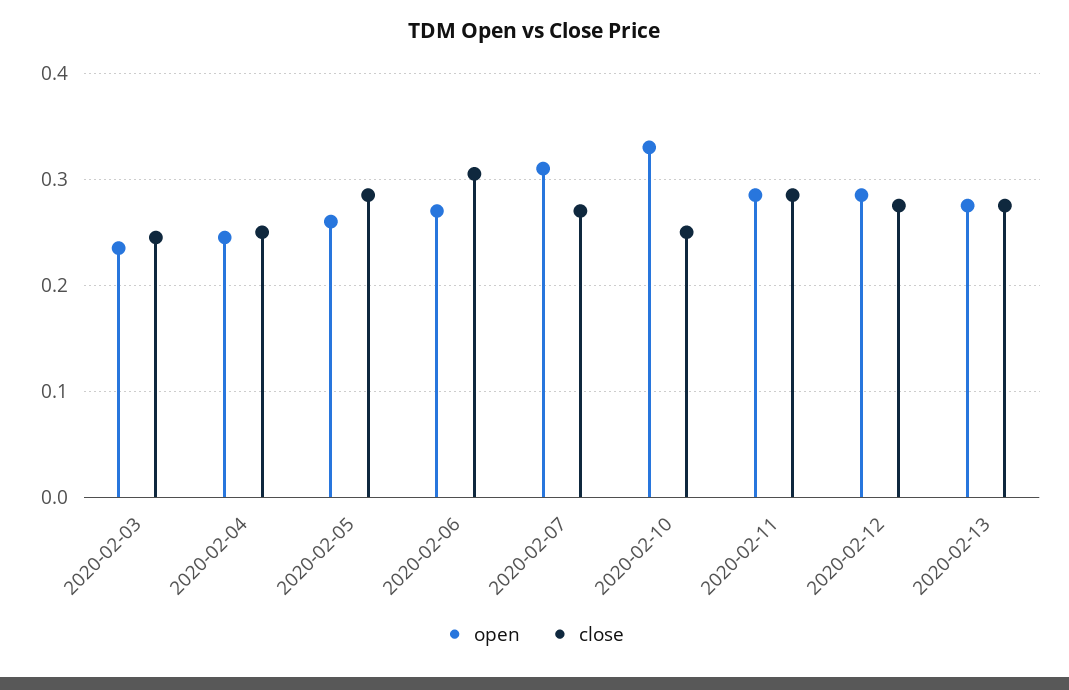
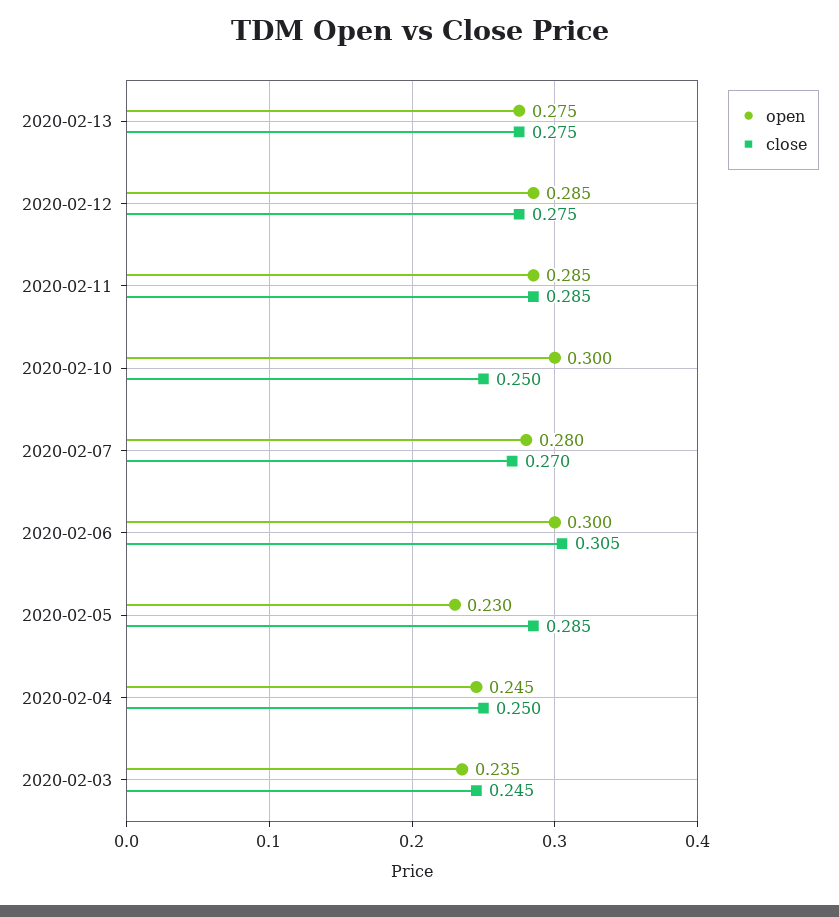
open, 2020-02-05: 0.26 -> 0.23
open, 2020-02-06: 0.27 -> 0.3
open, 2020-02-07: 0.31 -> 0.28
open, 2020-02-10: 0.33 -> 0.3

